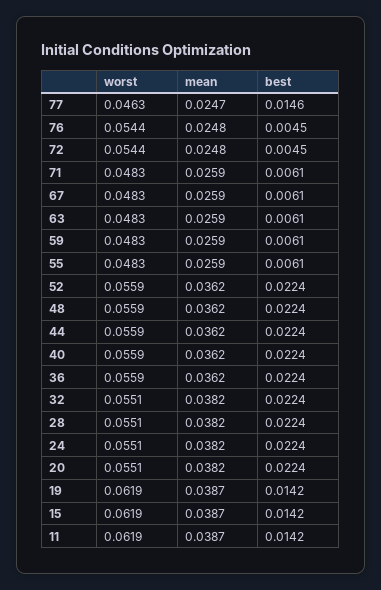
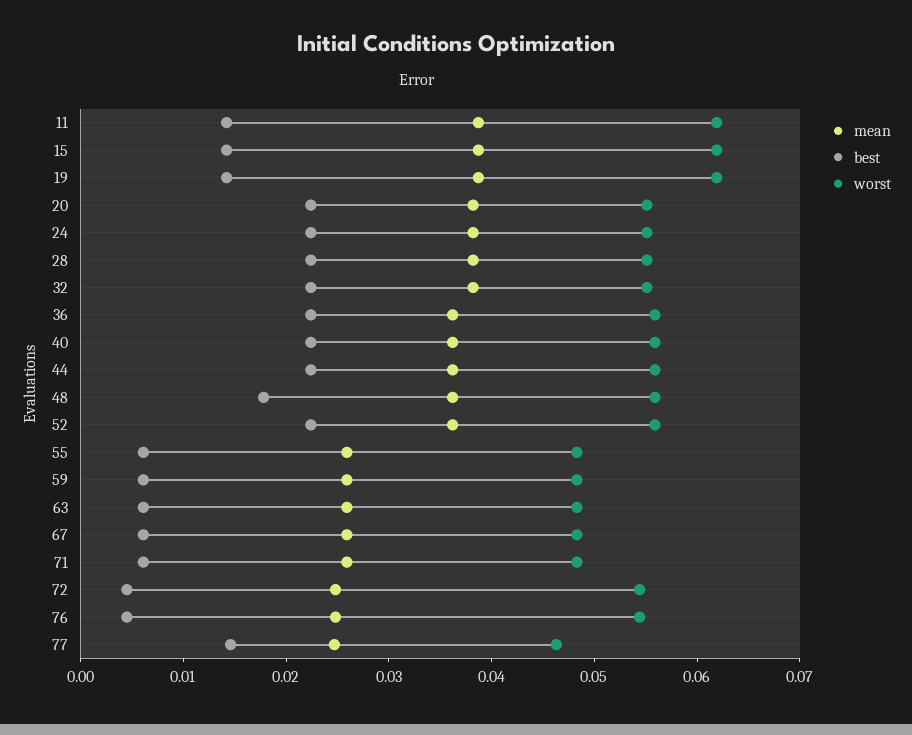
best, 48: 0.0224 -> 0.018

